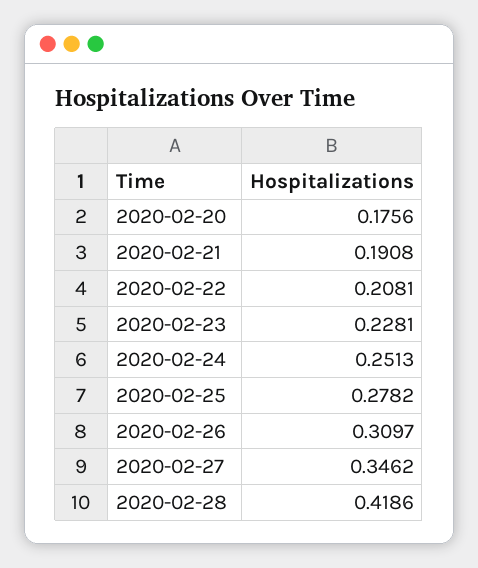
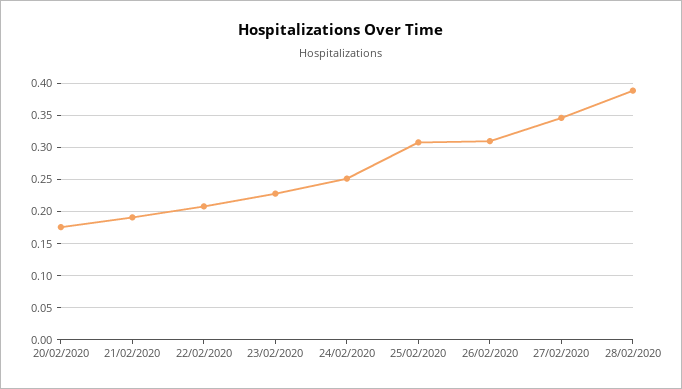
2020-02-25: 0.2782 -> 0.31
2020-02-28: 0.4186 -> 0.39

